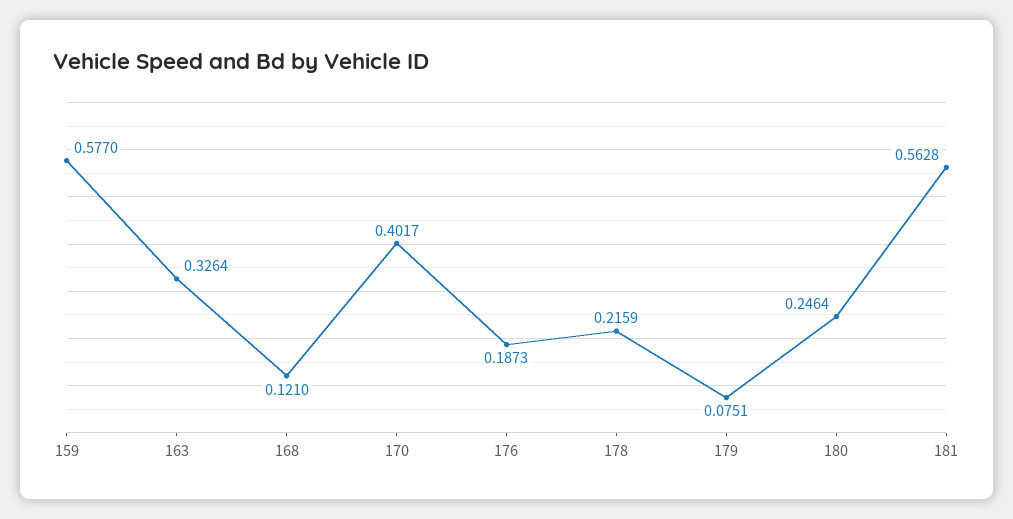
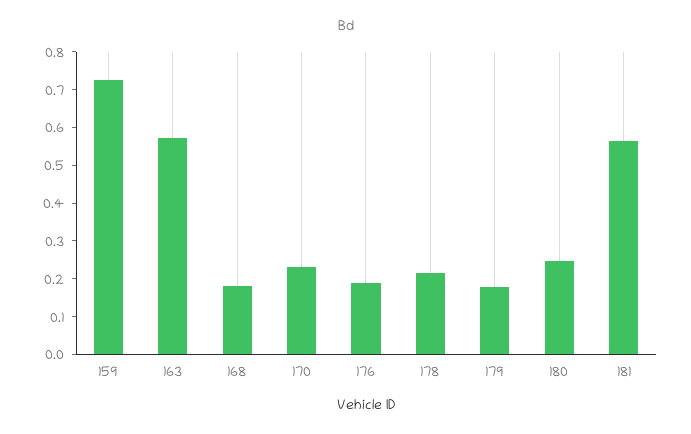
159: 0.577 -> 0.725
163: 0.3264 -> 0.575
168: 0.121 -> 0.175
170: 0.4017 -> 0.225
179: 0.0751 -> 0.175

